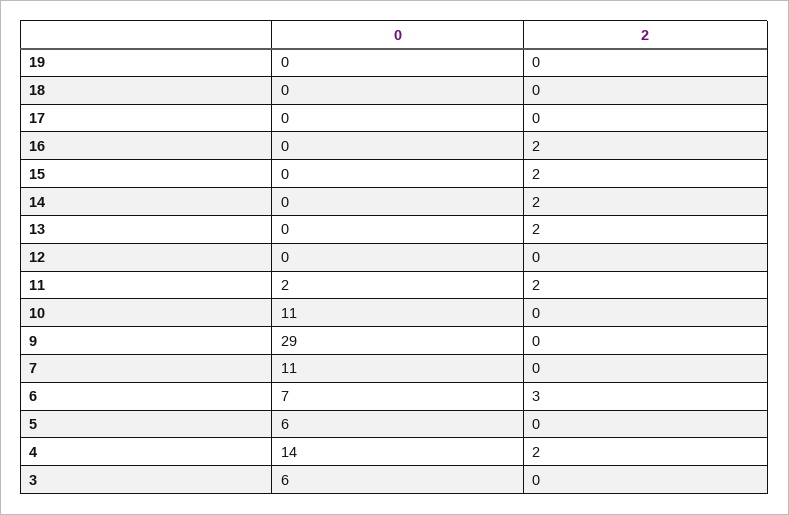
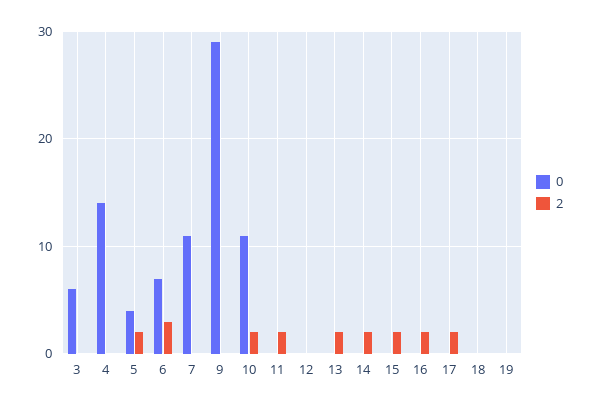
2, 17: 0 -> 2
0, 11: 2 -> 0
2, 10: 0 -> 2
0, 5: 6 -> 4
2, 5: 0 -> 2
2, 4: 2 -> 0

